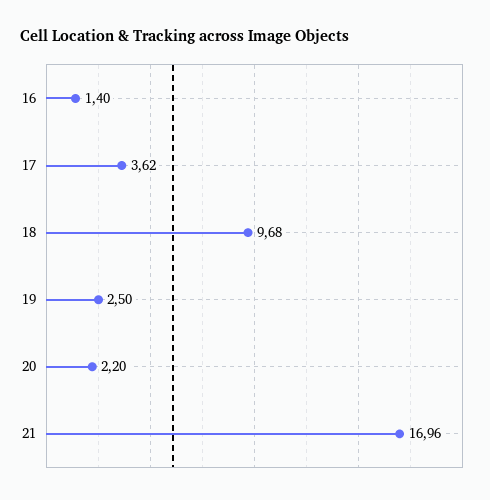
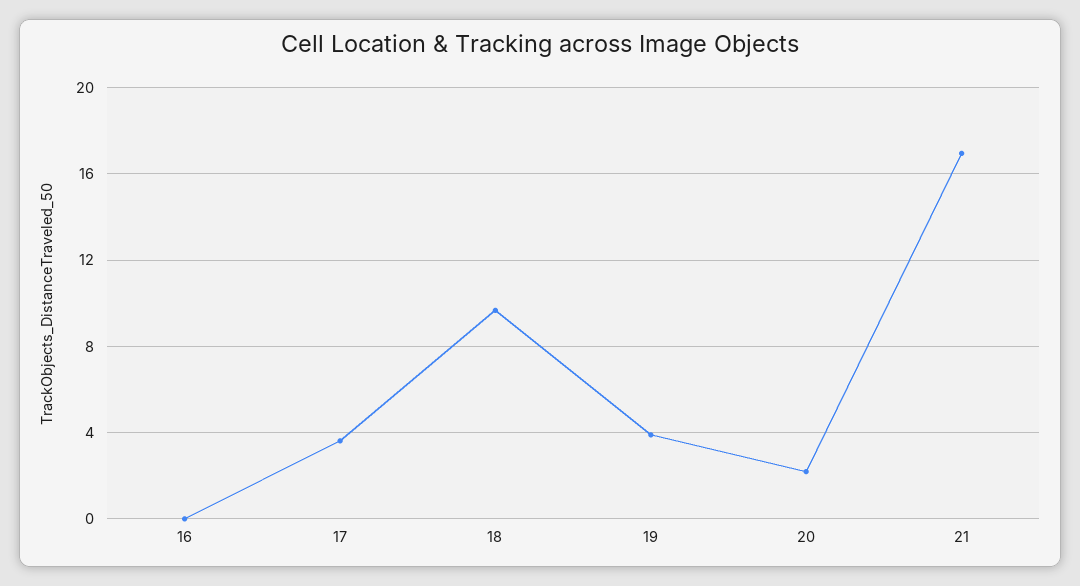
16: 1.4 -> 0
19: 2.5 -> 4

